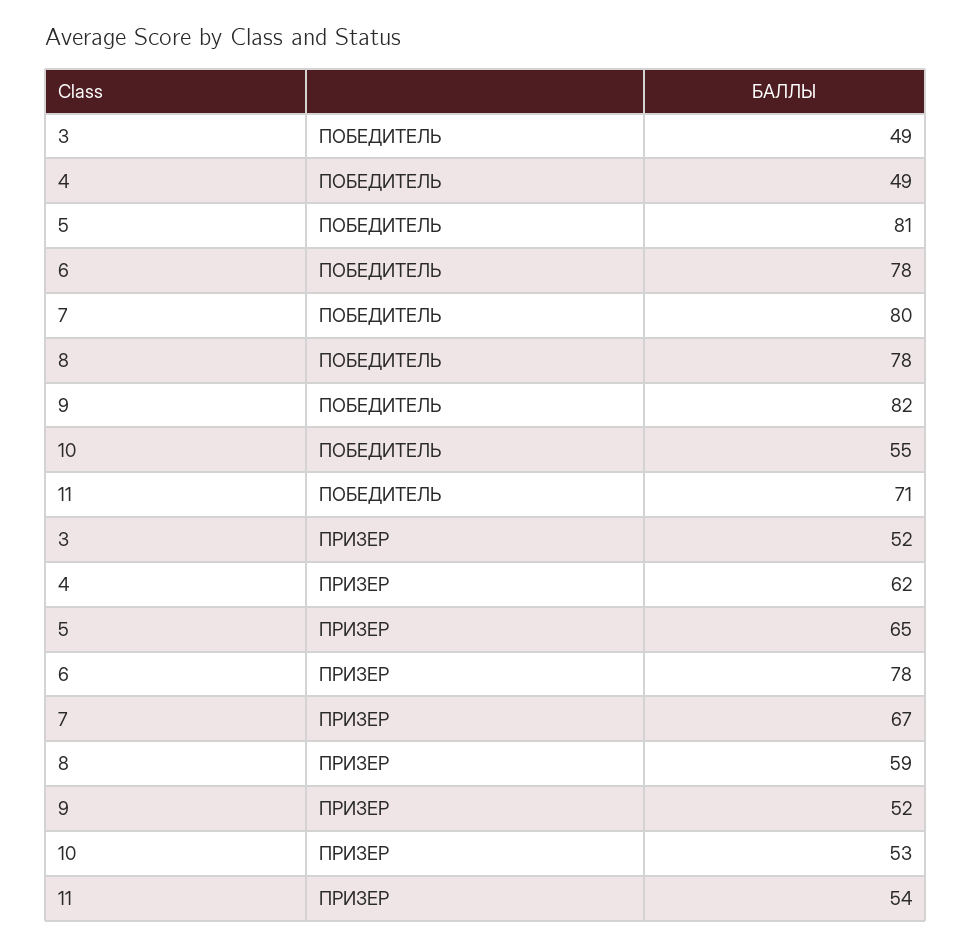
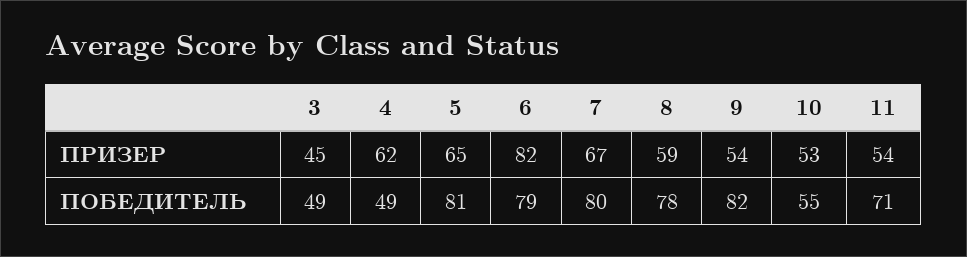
6, ПОБЕДИТЕЛЬ: 78 -> 79
3, ПРИЗЕР: 52 -> 45
6, ПРИЗЕР: 78 -> 82
9, ПРИЗЕР: 52 -> 54

